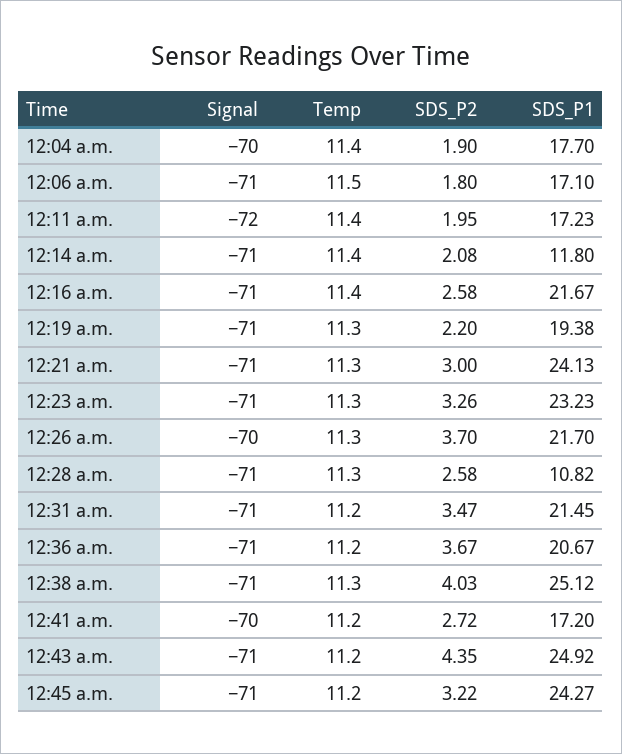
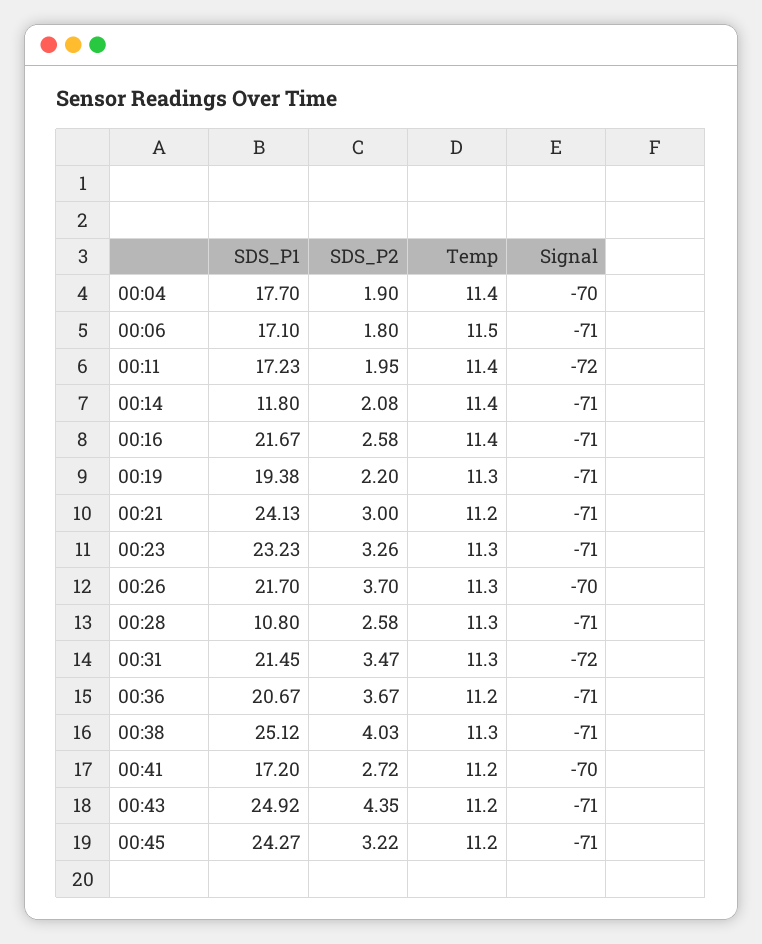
Temp, 12:21 a.m.: 11.3 -> 11.2
SDS_P1, 12:28 a.m.: 10.82 -> 10.8
Signal, 12:31 a.m.: -71 -> -72
Temp, 12:31 a.m.: 11.2 -> 11.3

